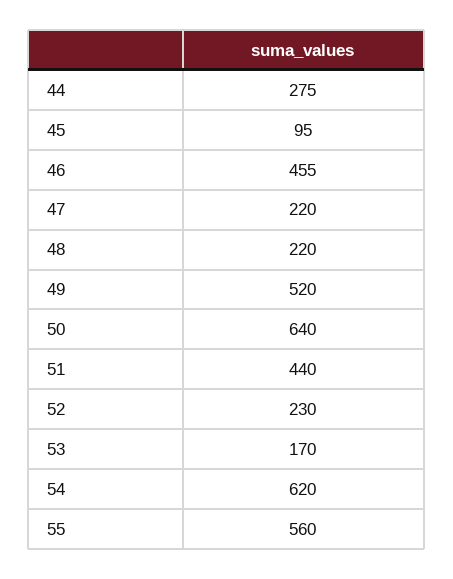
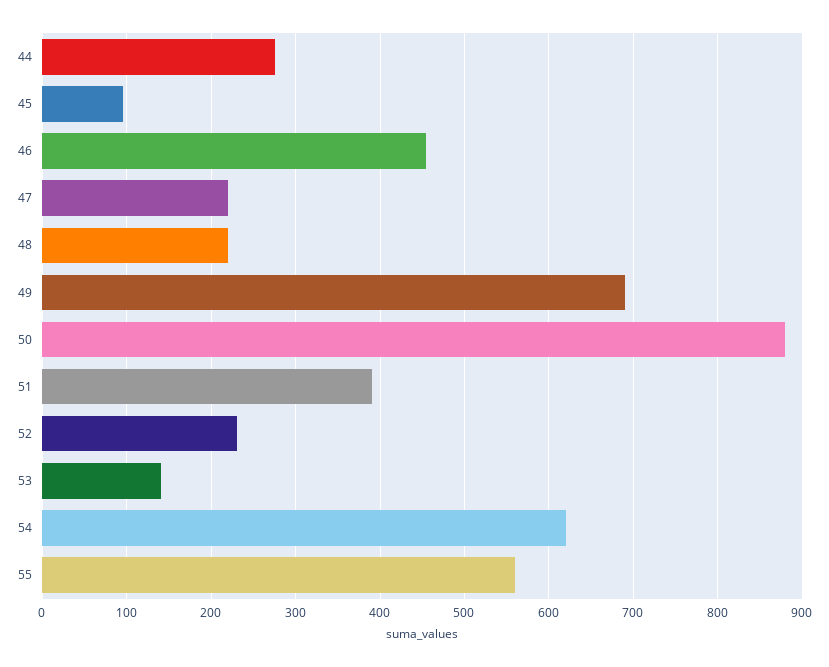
49: 520 -> 690
50: 640 -> 880
51: 440 -> 390
53: 170 -> 140

